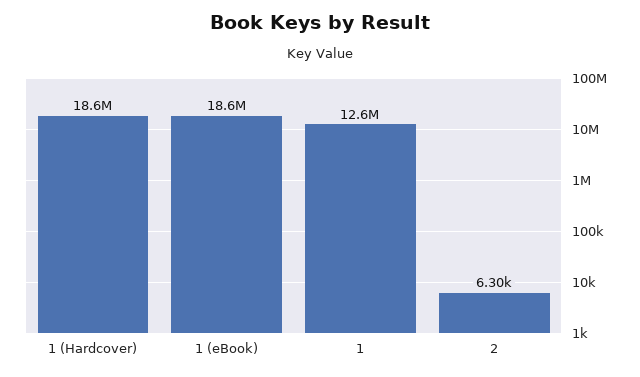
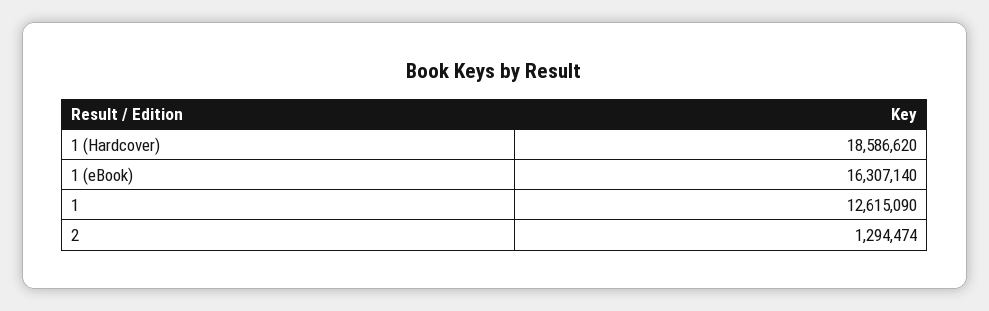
1 (eBook): 18600000 -> 16307140
2: 6300 -> 1294474

